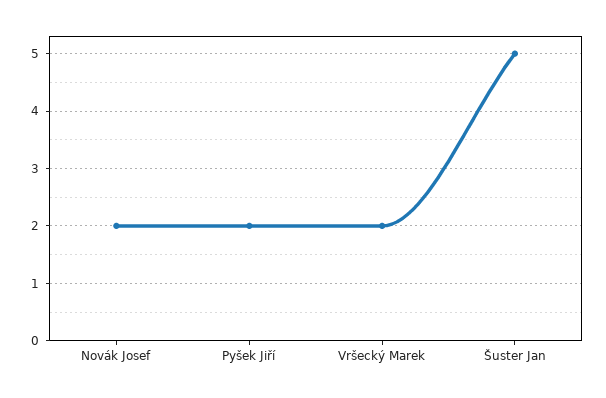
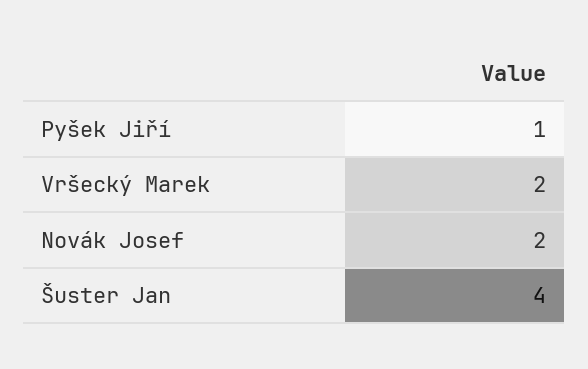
Pyšek Jiří: 2 -> 1
Šuster Jan: 5 -> 4

